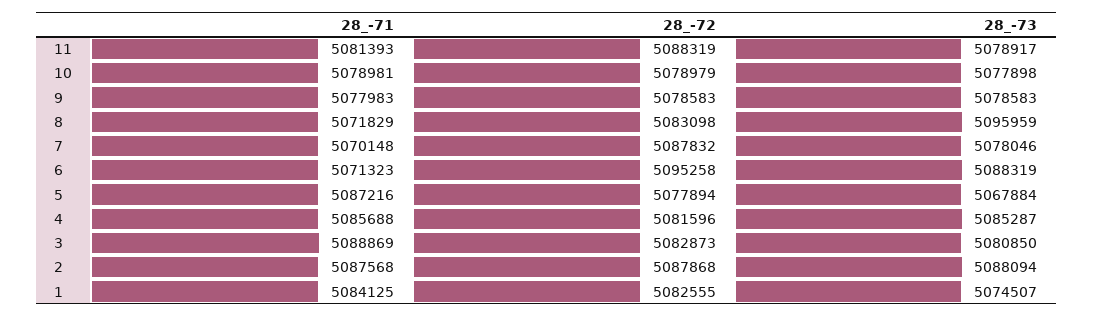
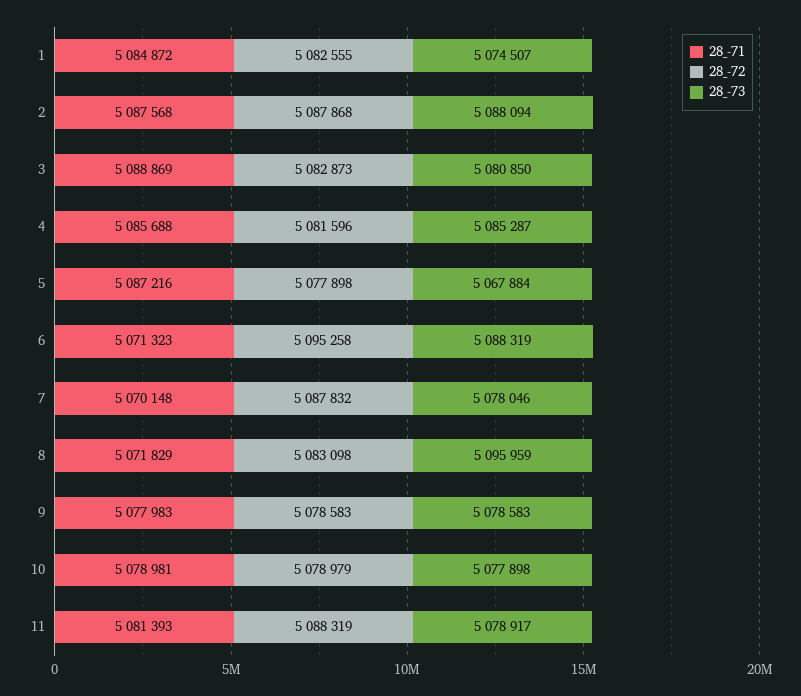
28_-72, 5: 5077894 -> 5077898
28_-71, 1: 5084125 -> 5084872

